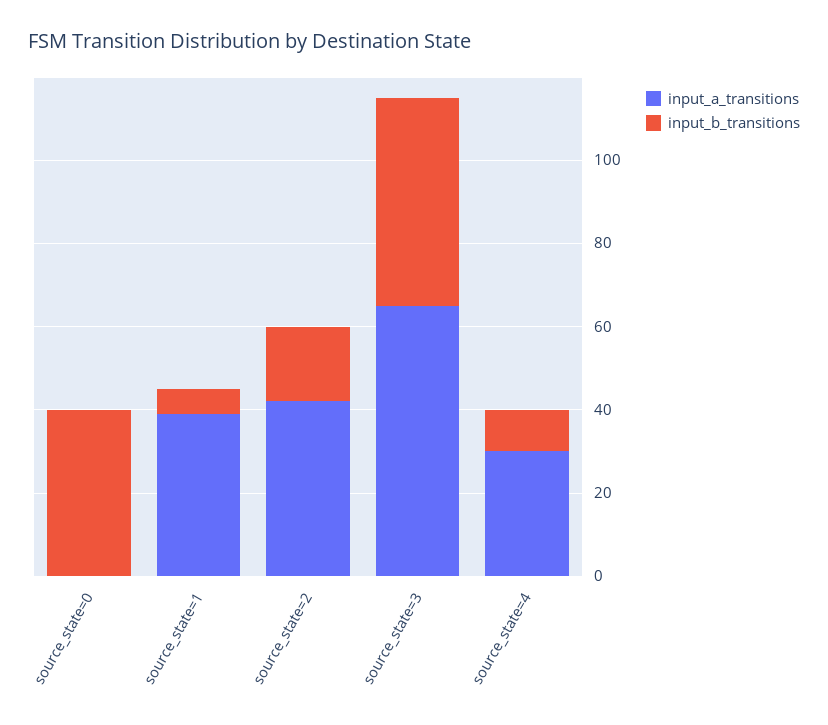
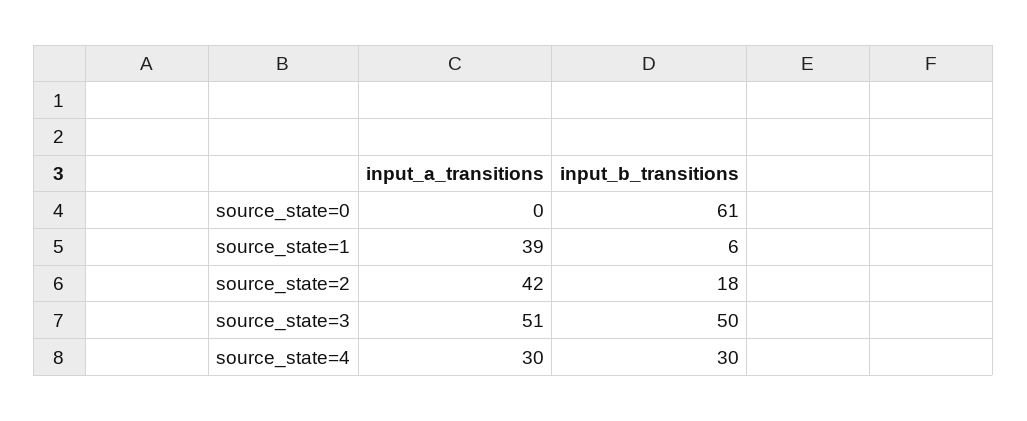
input_b_transitions, source_state=0: 40 -> 61
input_a_transitions, source_state=3: 65 -> 51
input_b_transitions, source_state=4: 10 -> 30

